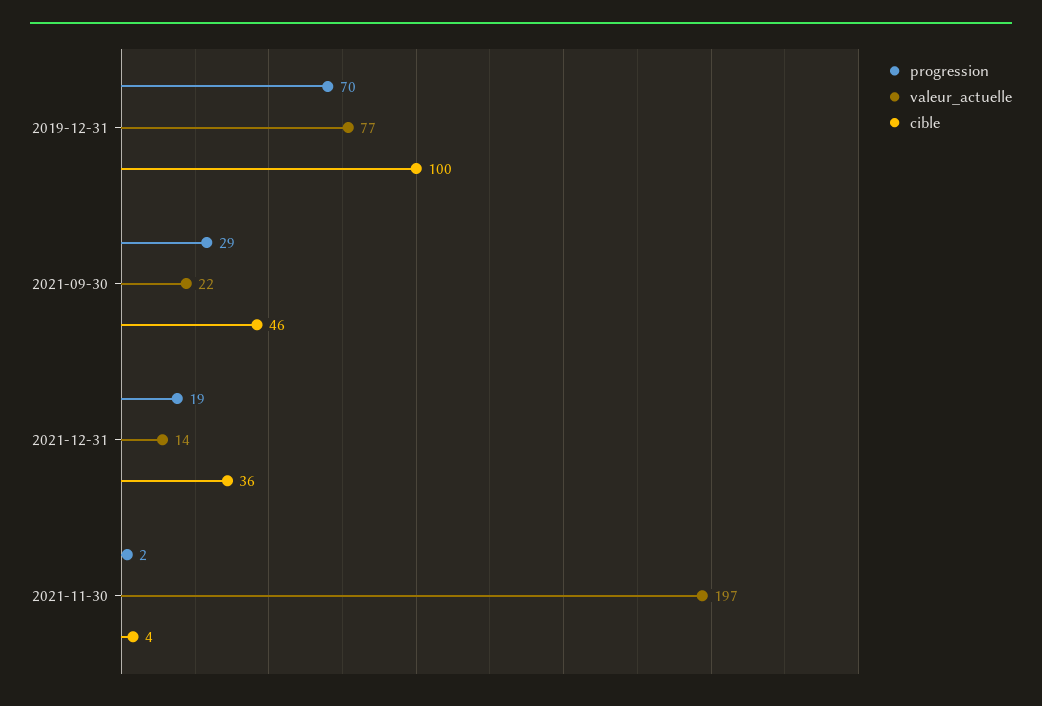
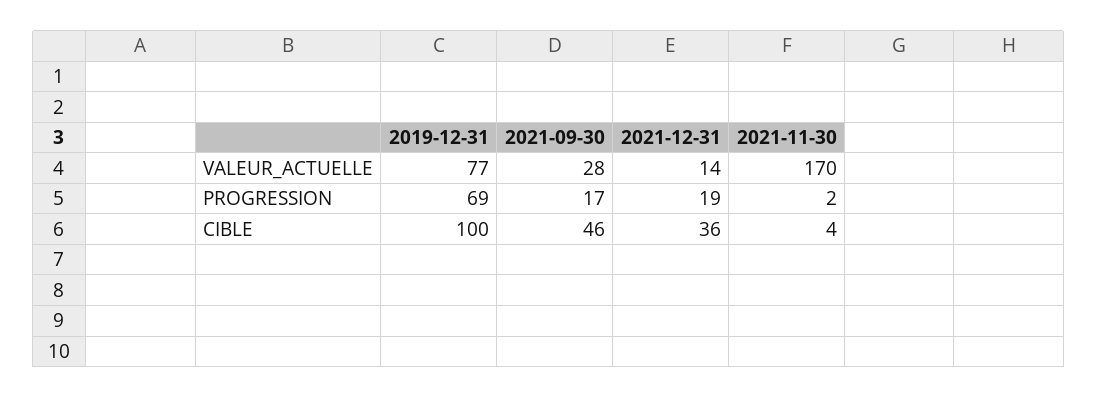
progression, 2019-12-31: 70 -> 69
progression, 2021-09-30: 29 -> 17
valeur_actuelle, 2021-09-30: 22 -> 28
valeur_actuelle, 2021-11-30: 197 -> 170

